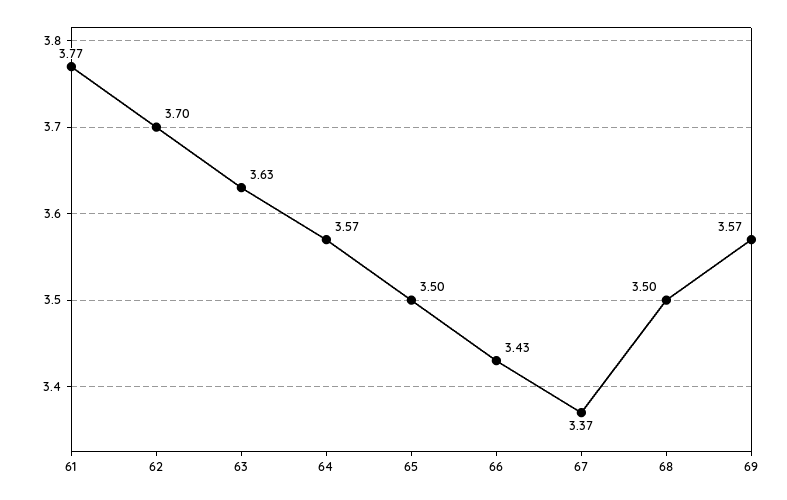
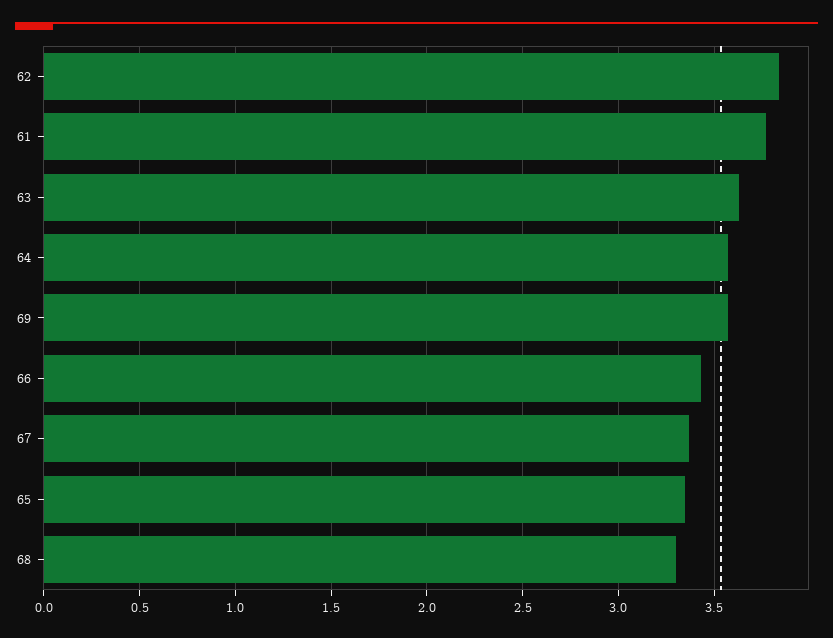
62: 3.7 -> 3.85
65: 3.5 -> 3.35
68: 3.5 -> 3.3

